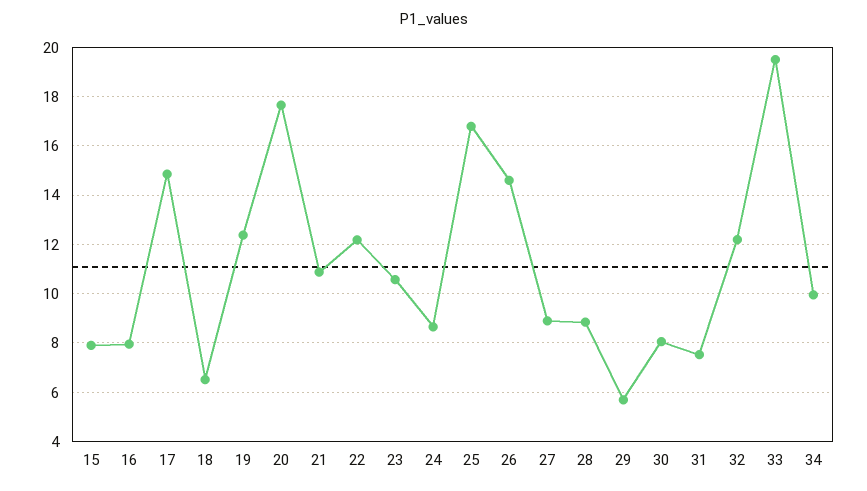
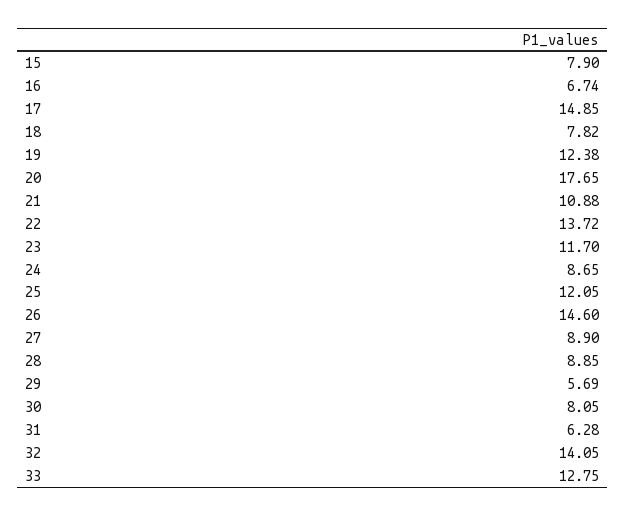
16: 8 -> 6.74
18: 6.5 -> 7.82
22: 12.25 -> 13.72
23: 10.5 -> 11.7
25: 16.75 -> 12.05
31: 7.5 -> 6.28
32: 12.25 -> 14.05
33: 19.5 -> 12.75
34: 10 -> none

